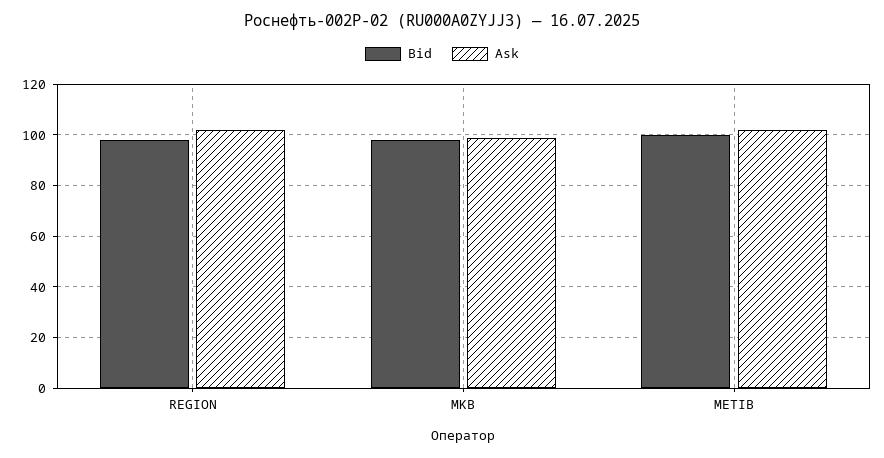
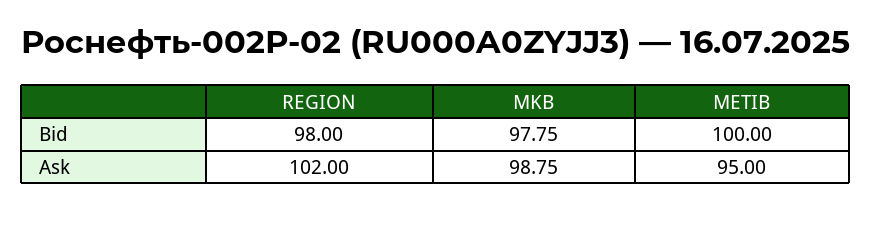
Ask, METIB: 102.5 -> 95

